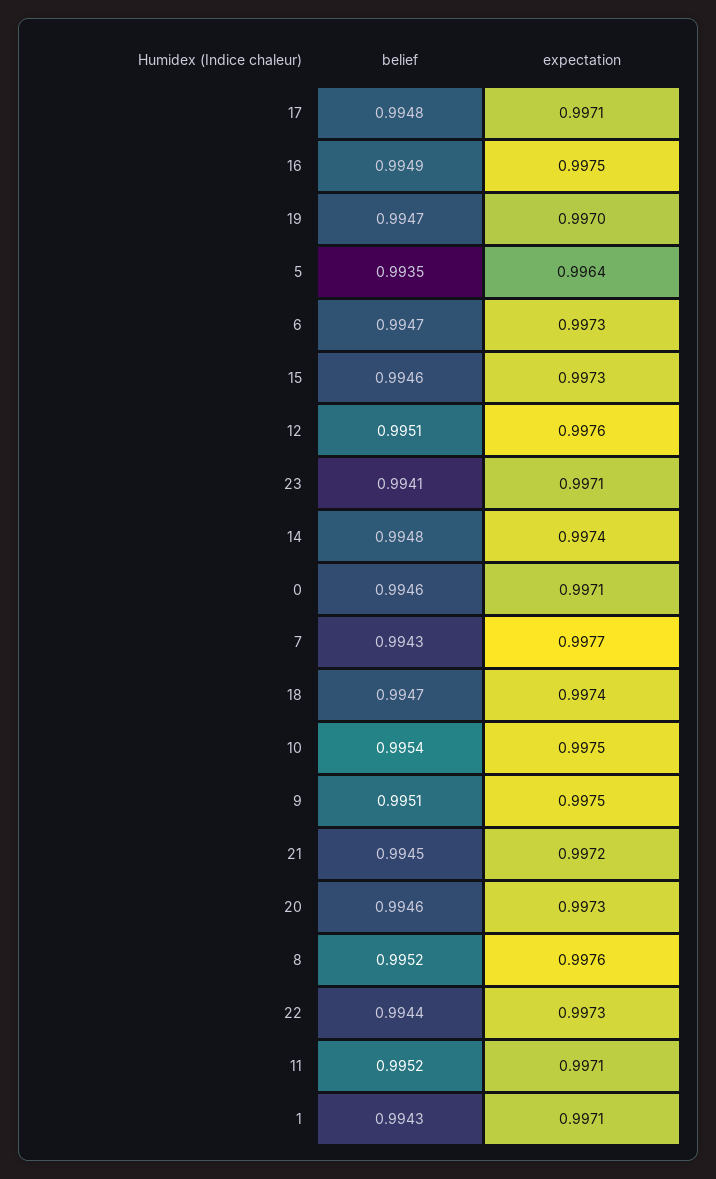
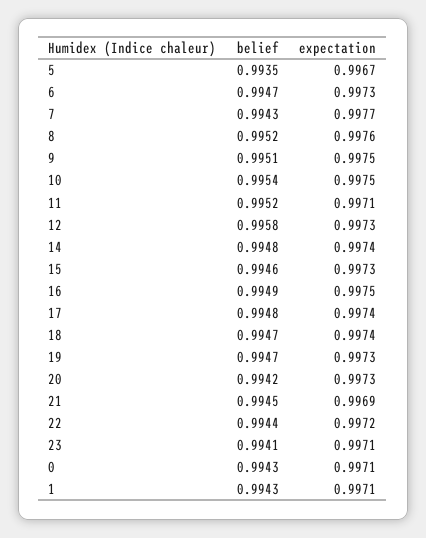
expectation, 17: 0.9971 -> 0.9974
expectation, 19: 0.997 -> 0.9973
expectation, 5: 0.9964 -> 0.9967
belief, 12: 0.9951 -> 0.9958
expectation, 12: 0.9976 -> 0.9973
belief, 0: 0.9946 -> 0.9943
expectation, 21: 0.9972 -> 0.9969
belief, 20: 0.9946 -> 0.9942
expectation, 22: 0.9973 -> 0.9972

